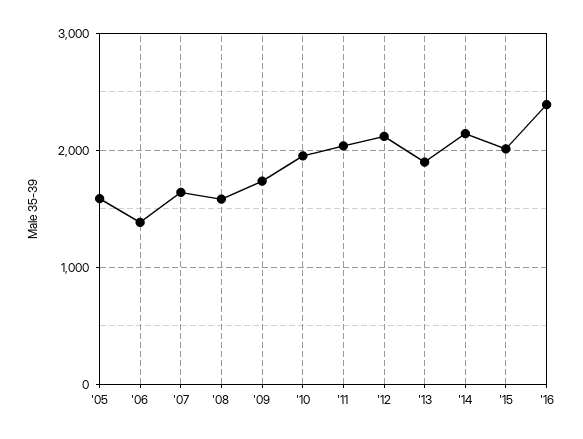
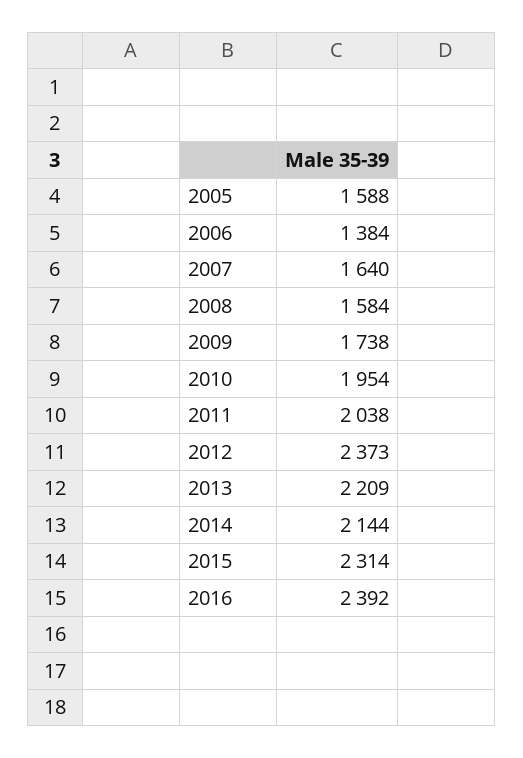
'12: 2100 -> 2373
'13: 1900 -> 2209
'15: 2000 -> 2314

